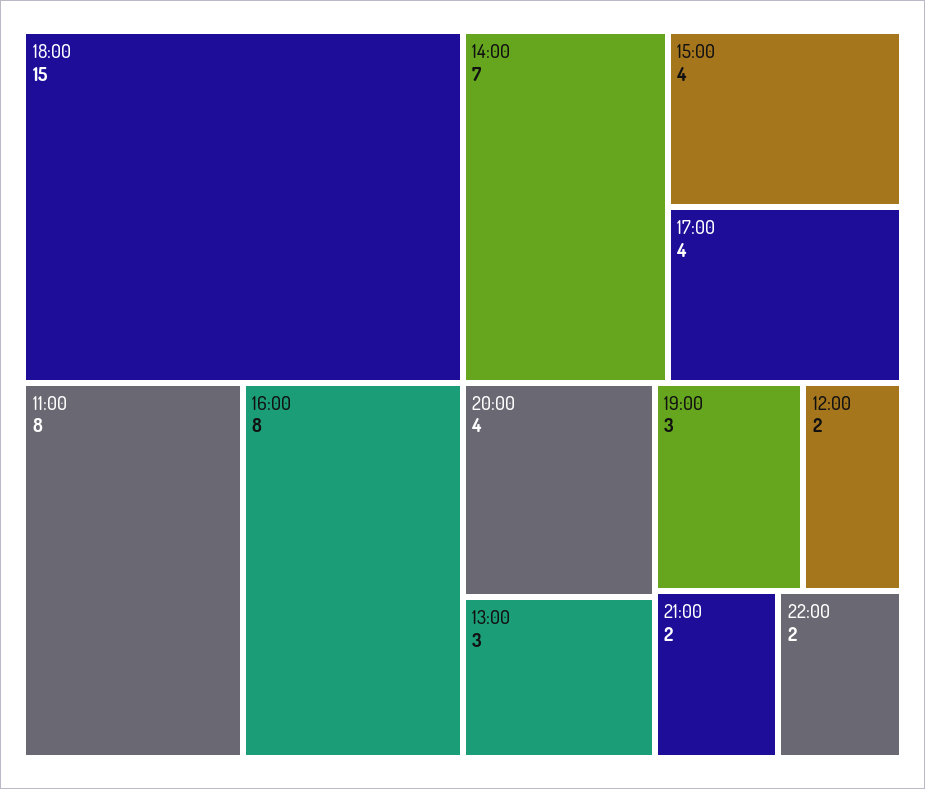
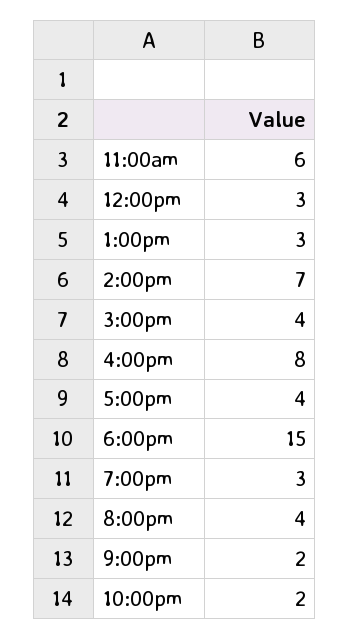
11:00: 8 -> 6
12:00: 2 -> 3

